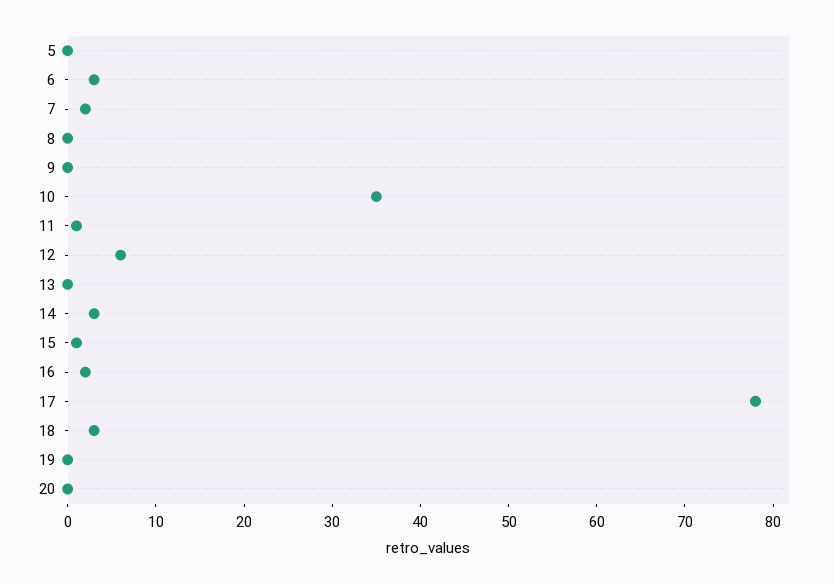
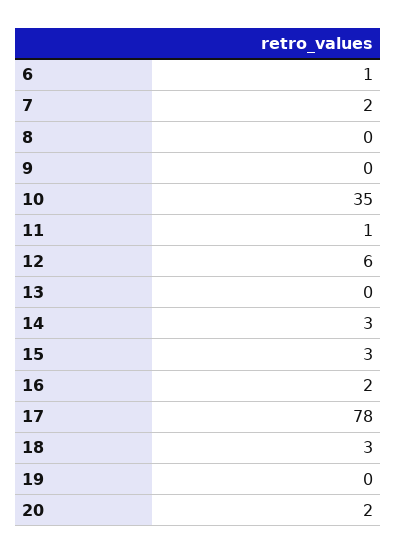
5: 0 -> none
6: 3 -> 1
15: 1 -> 3
20: 0 -> 2

